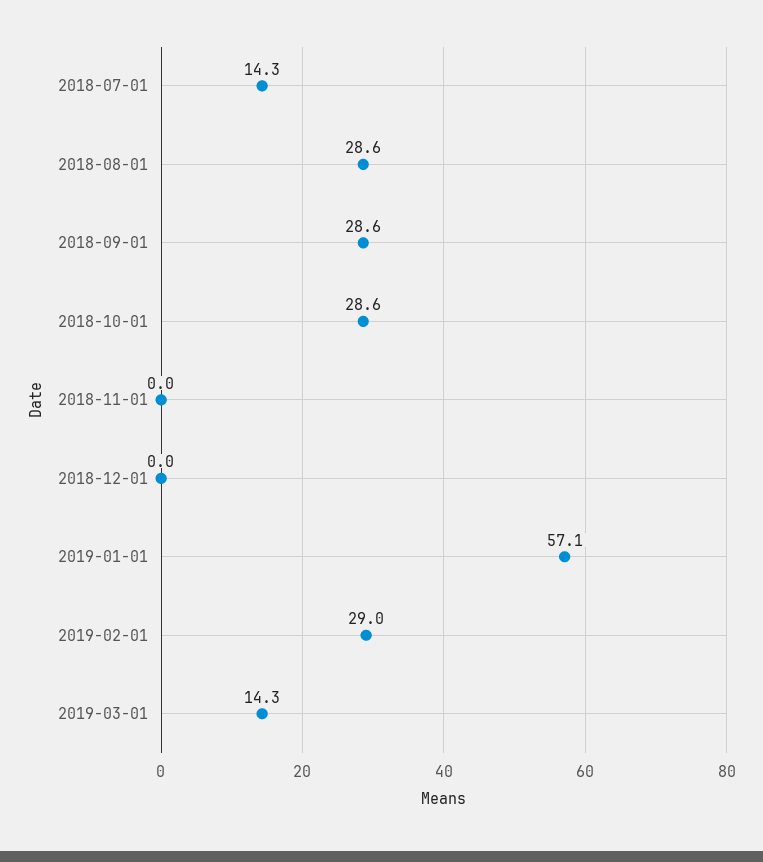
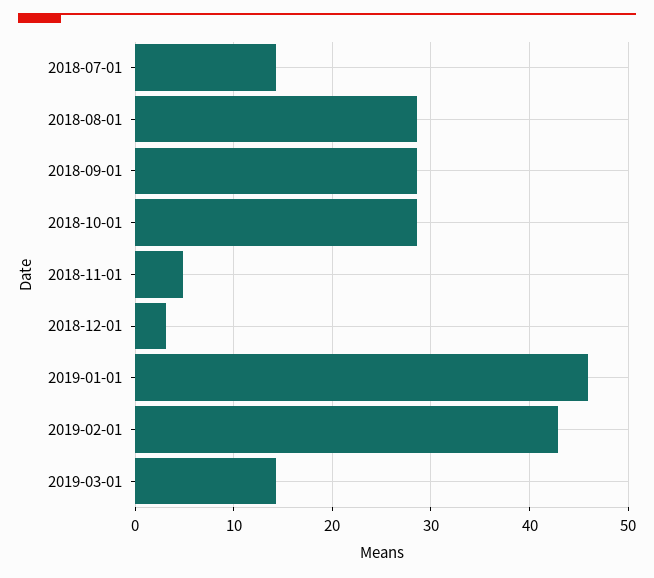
2018-11-01: 0 -> 5
2018-12-01: 0 -> 3
2019-01-01: 57.1 -> 46
2019-02-01: 29 -> 43

